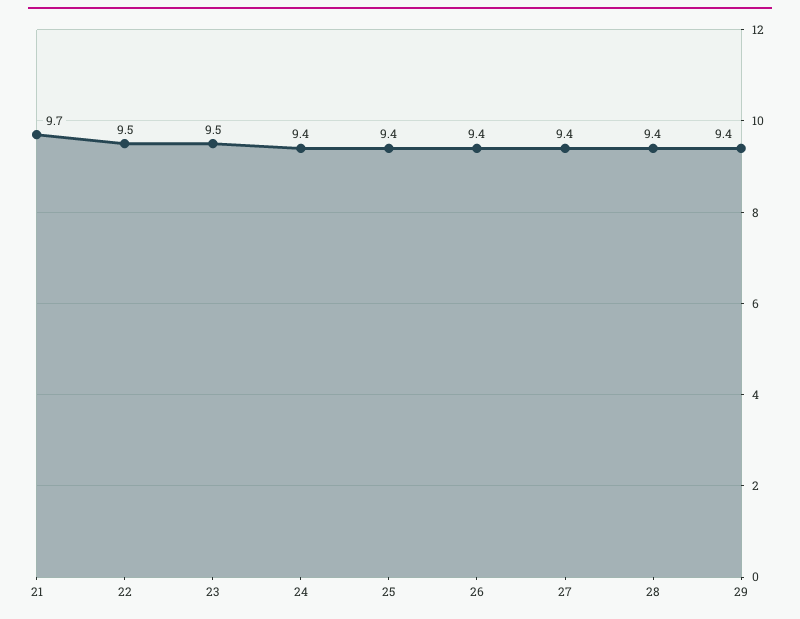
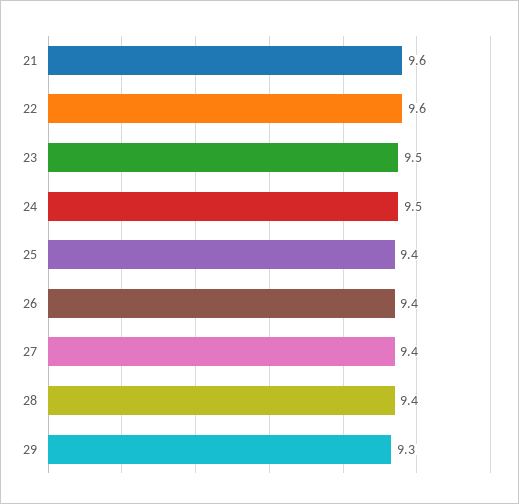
21: 9.7 -> 9.6
22: 9.5 -> 9.6
24: 9.4 -> 9.5
29: 9.4 -> 9.3

